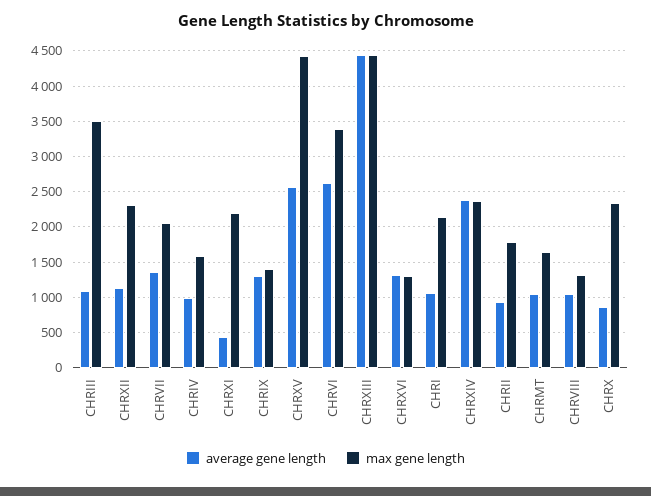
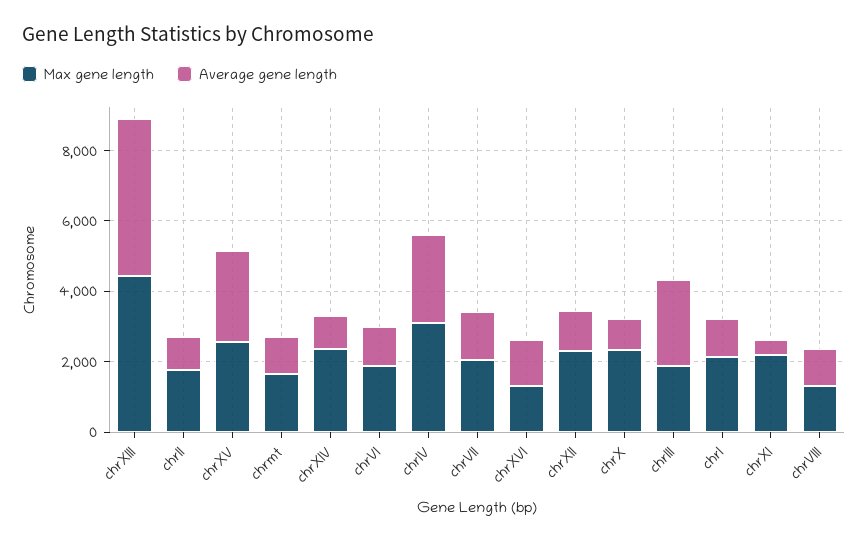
average gene length, CHRIII: 1100 -> 2500
max gene length, CHRIII: 3500 -> 2000
average gene length, CHRIV: 1000 -> 2500
max gene length, CHRIV: 1600 -> 3000
average gene length, CHRIX: 1300 -> none
max gene length, CHRIX: 1400 -> none
max gene length, CHRXV: 4400 -> 2500
average gene length, CHRVI: 2600 -> 1000
max gene length, CHRVI: 3400 -> 2000
average gene length, CHRXIV: 2400 -> 1000

